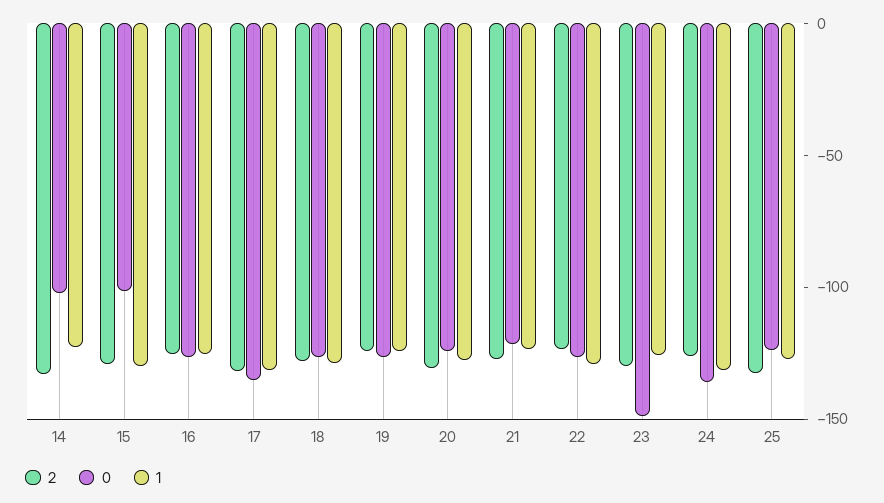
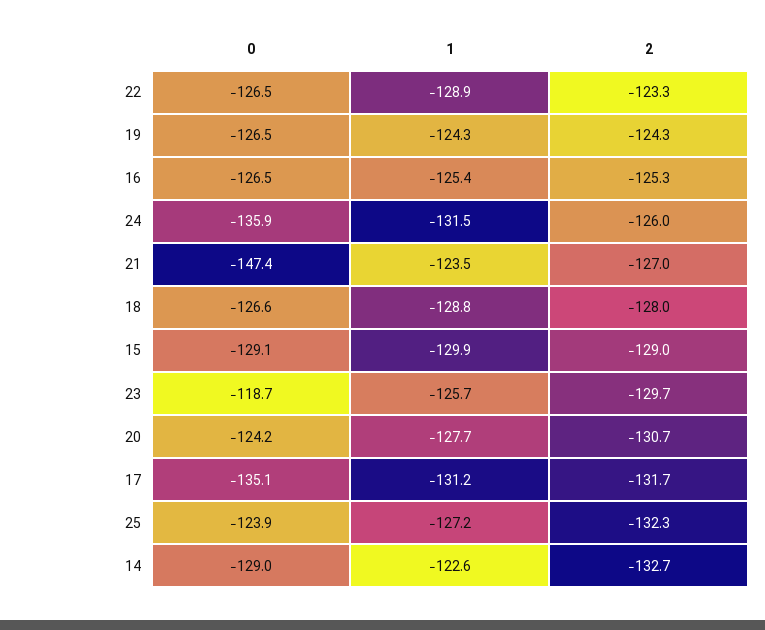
0, 14: -100 -> -129
0, 15: -100 -> -129.1
0, 21: -120 -> -147.4
0, 23: -150 -> -118.7

